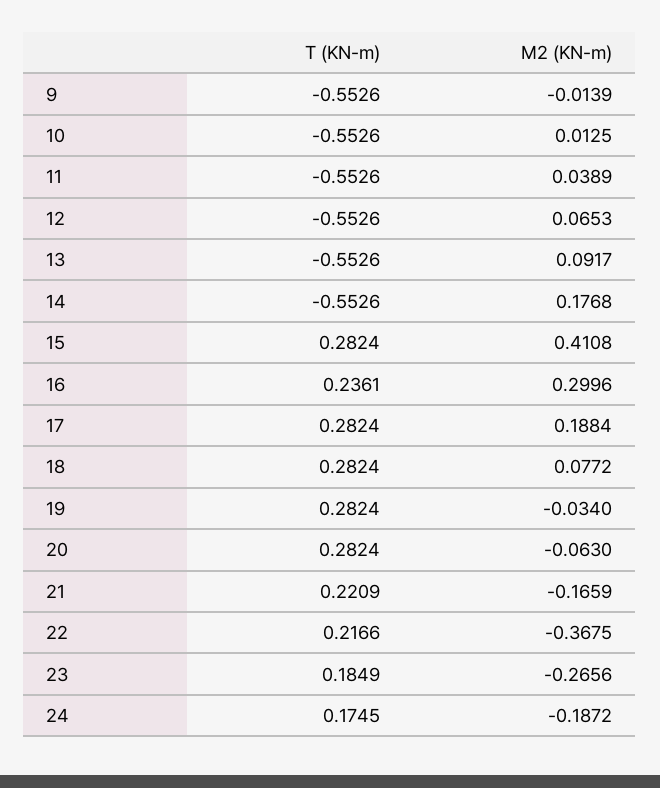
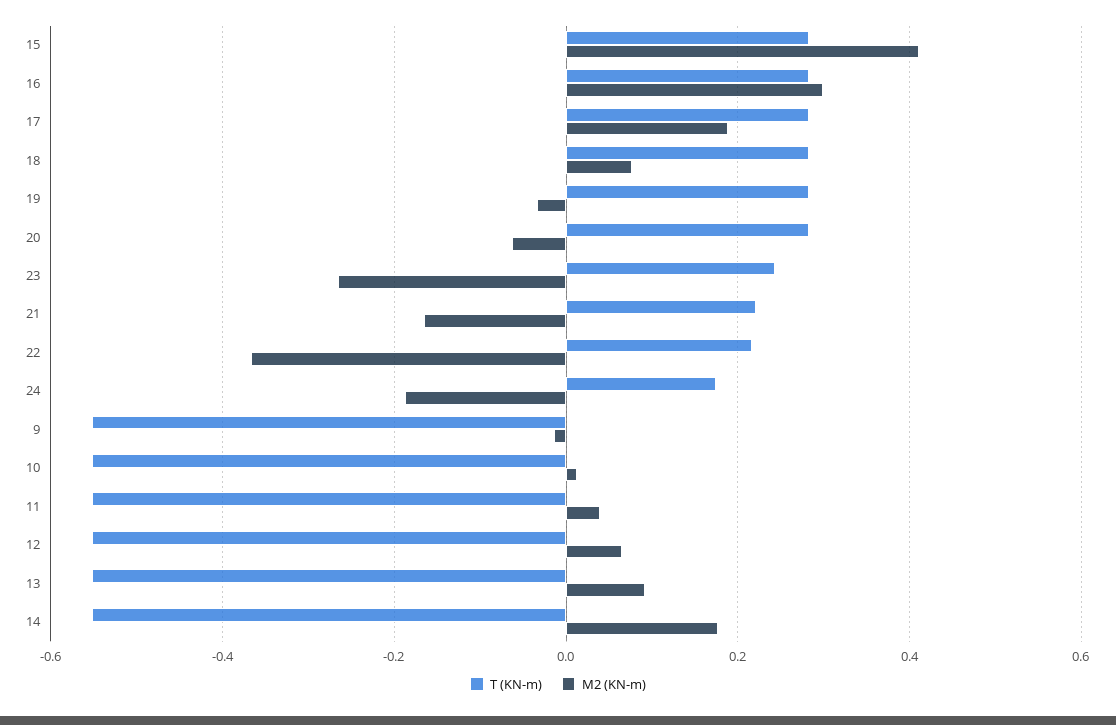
T (KN-m), 16: 0.2361 -> 0.28
T (KN-m), 23: 0.1849 -> 0.24

